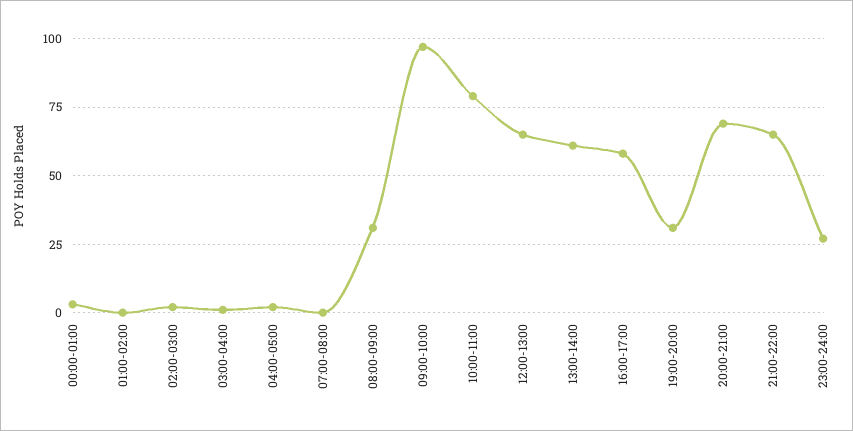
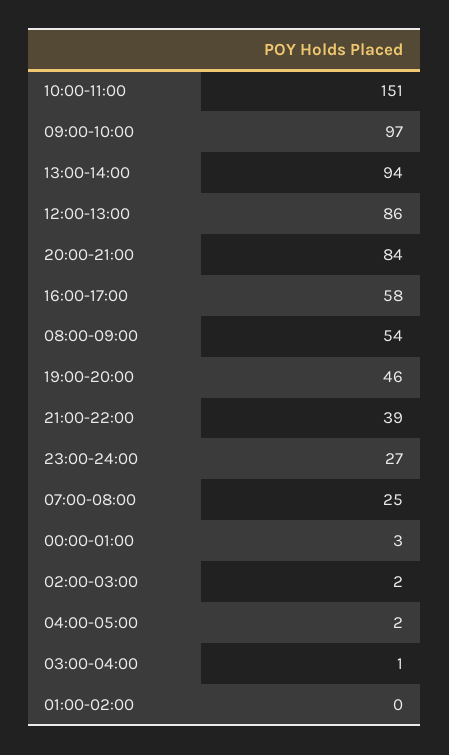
07:00-08:00: 0 -> 25
08:00-09:00: 30 -> 54
10:00-11:00: 80 -> 151
12:00-13:00: 65 -> 86
13:00-14:00: 60 -> 94
19:00-20:00: 30 -> 46
20:00-21:00: 70 -> 84
21:00-22:00: 65 -> 39

